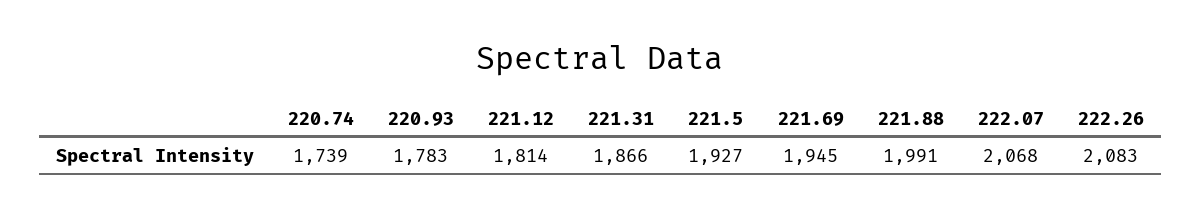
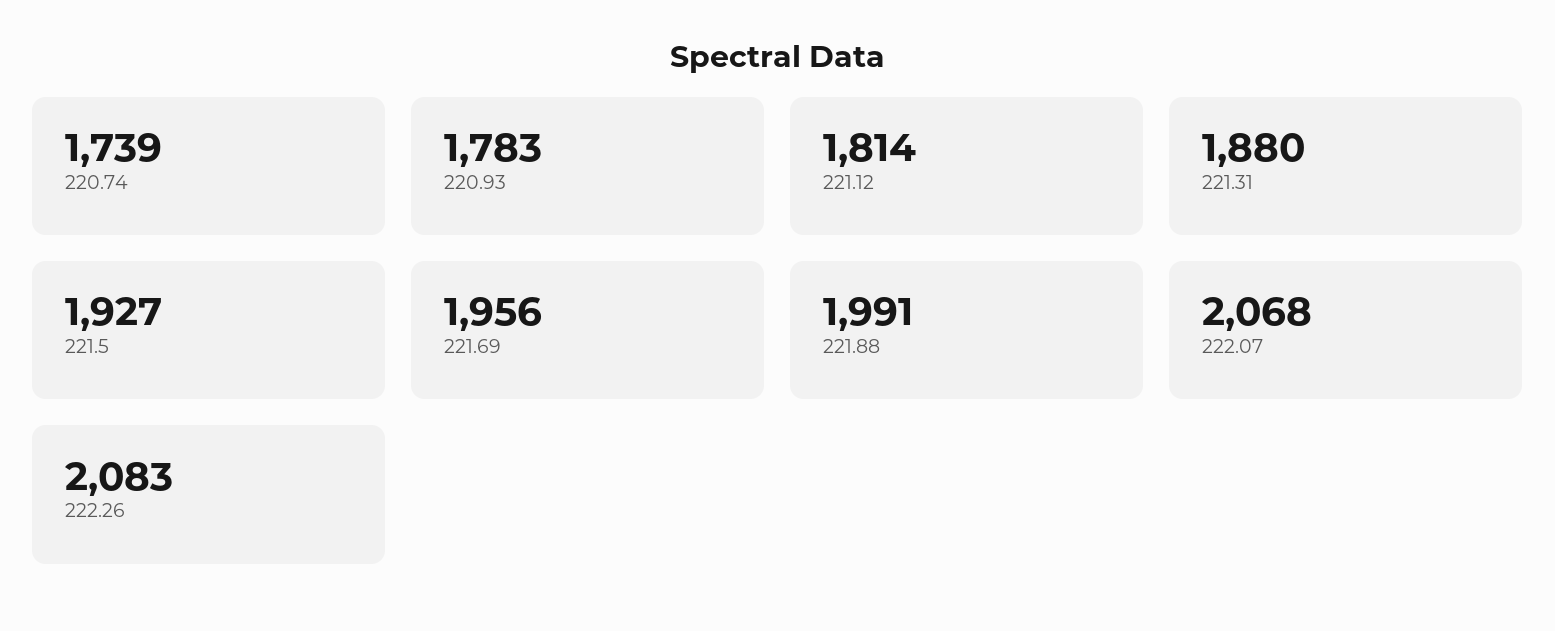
221.31: 1866 -> 1880
221.69: 1945 -> 1956

